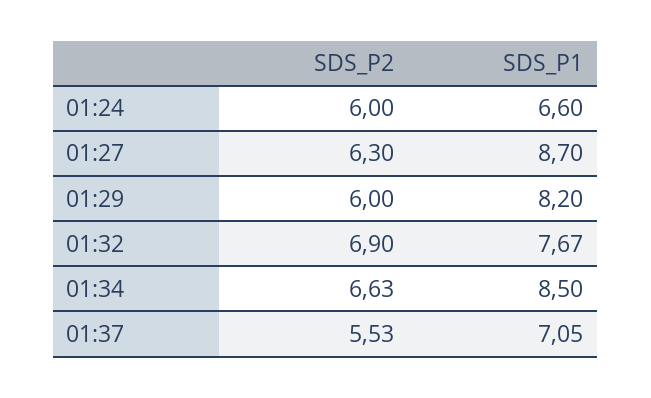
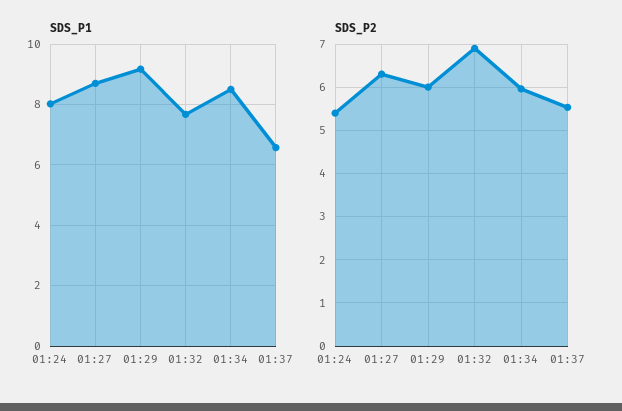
SDS_P2, 01:24: 6 -> 5.4
SDS_P1, 01:24: 6.6 -> 8
SDS_P1, 01:29: 8.2 -> 9.2
SDS_P2, 01:34: 6.63 -> 6
SDS_P1, 01:37: 7.05 -> 6.6

